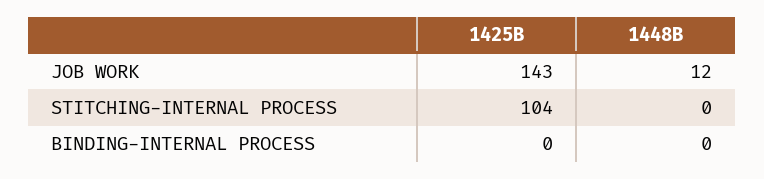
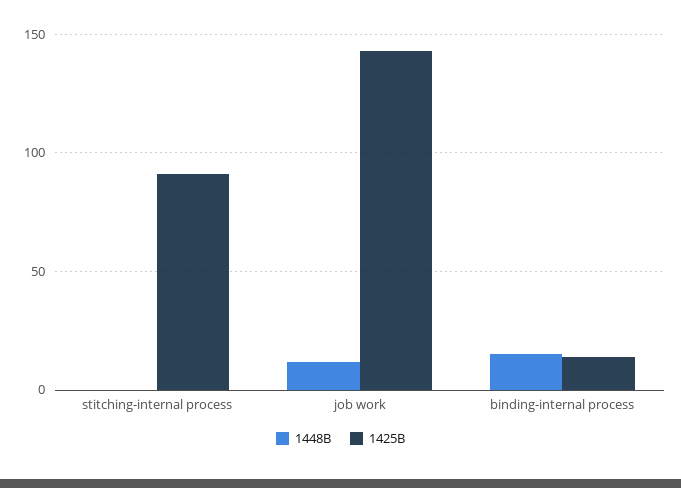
1425B, STITCHING-INTERNAL PROCESS: 104 -> 90
1425B, BINDING-INTERNAL PROCESS: 0 -> 15
1448B, BINDING-INTERNAL PROCESS: 0 -> 15

